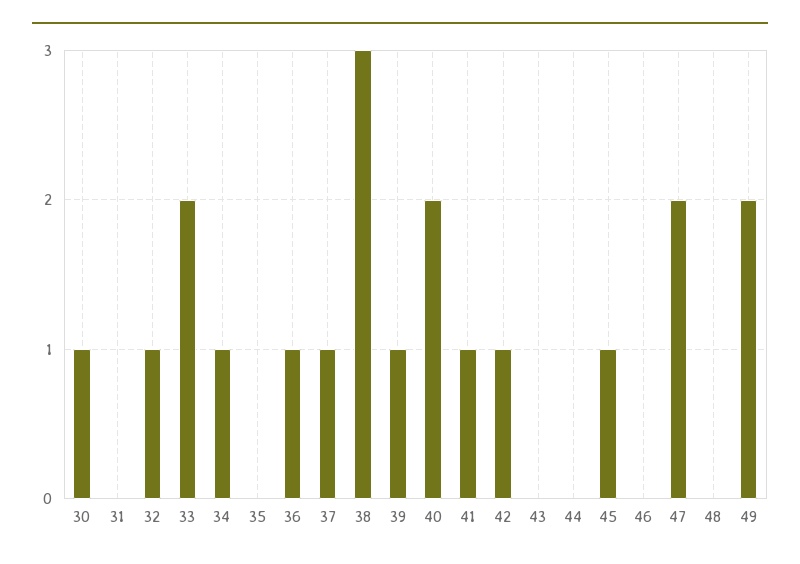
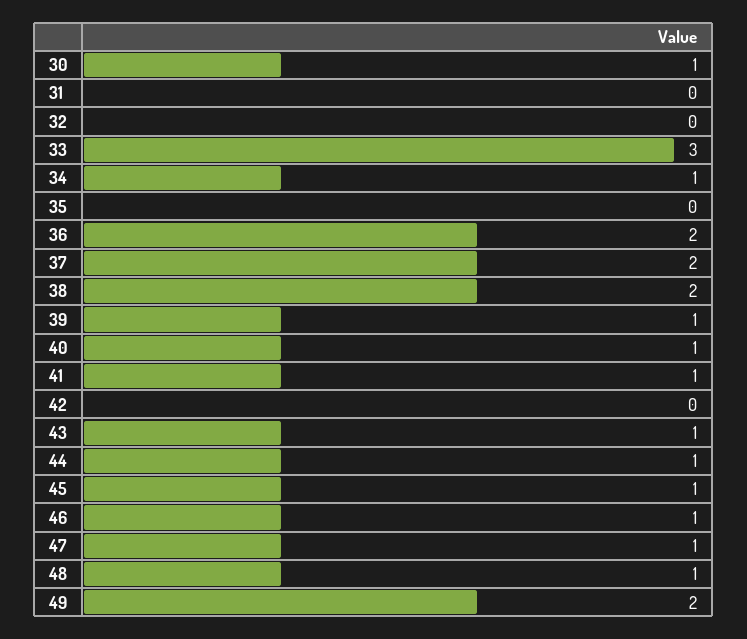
32: 1 -> 0
33: 2 -> 3
36: 1 -> 2
37: 1 -> 2
38: 3 -> 2
40: 2 -> 1
42: 1 -> 0
43: 0 -> 1
44: 0 -> 1
46: 0 -> 1
47: 2 -> 1
48: 0 -> 1

